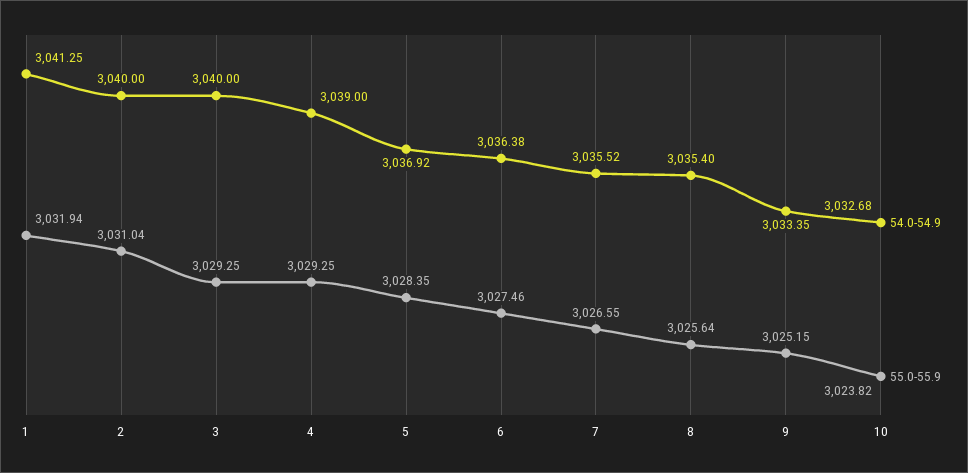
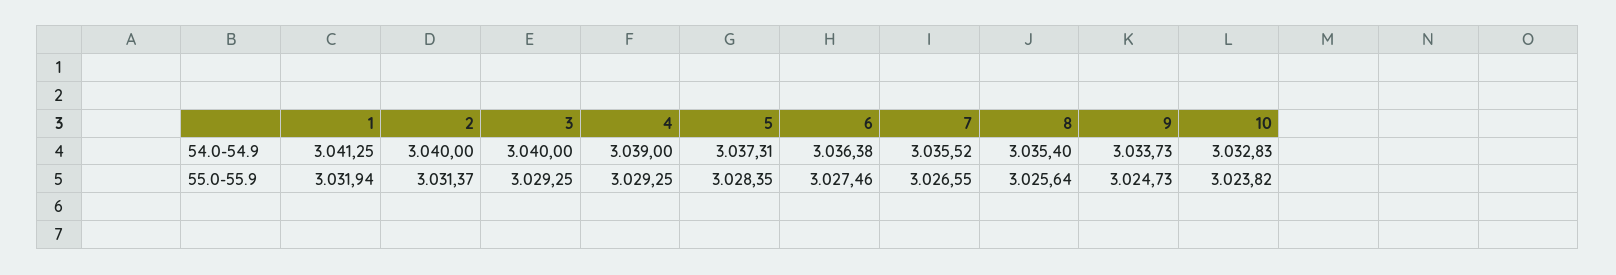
55.0-55.9, 2: 3031.04 -> 3031.37
54.0-54.9, 5: 3036.92 -> 3037.31
54.0-54.9, 9: 3033.35 -> 3033.73
55.0-55.9, 9: 3025.15 -> 3024.73
54.0-54.9, 10: 3032.68 -> 3032.83

